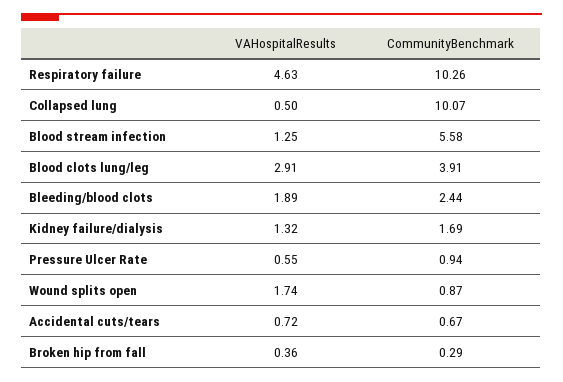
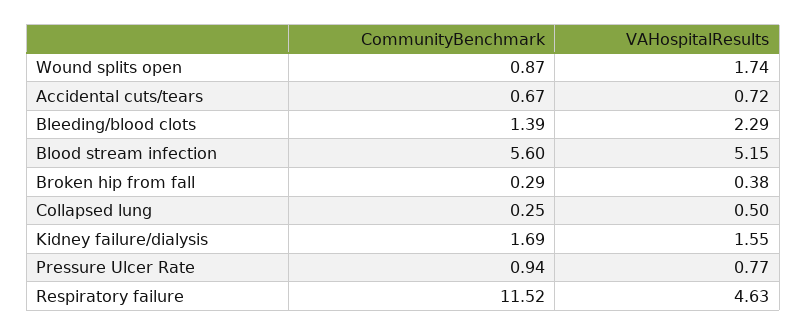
CommunityBenchmark, Respiratory failure: 10.26 -> 11.52
CommunityBenchmark, Collapsed lung: 10.07 -> 0.25
VAHospitalResults, Blood stream infection: 1.25 -> 5.15
CommunityBenchmark, Blood stream infection: 5.58 -> 5.6
VAHospitalResults, Blood clots lung/leg: 2.91 -> none
CommunityBenchmark, Blood clots lung/leg: 3.91 -> none
VAHospitalResults, Bleeding/blood clots: 1.89 -> 2.29
CommunityBenchmark, Bleeding/blood clots: 2.44 -> 1.39
VAHospitalResults, Kidney failure/dialysis: 1.32 -> 1.55
VAHospitalResults, Pressure Ulcer Rate: 0.55 -> 0.77
VAHospitalResults, Broken hip from fall: 0.36 -> 0.38

